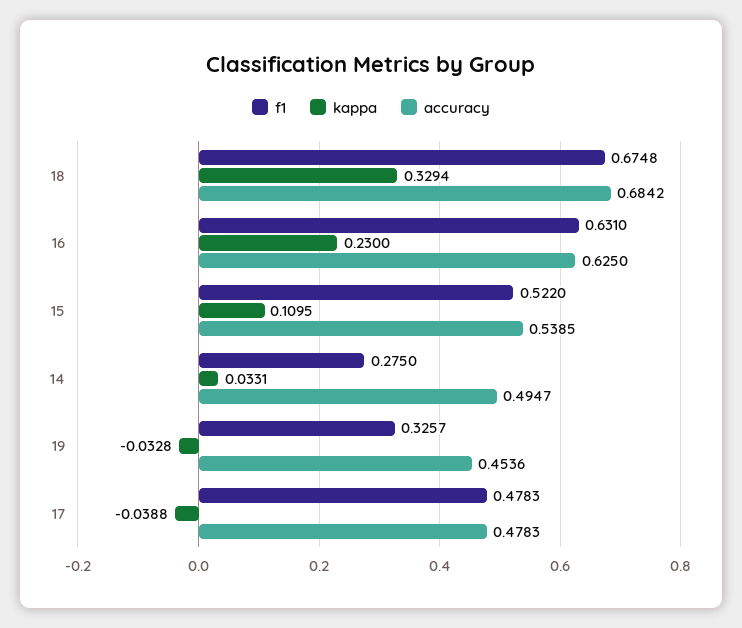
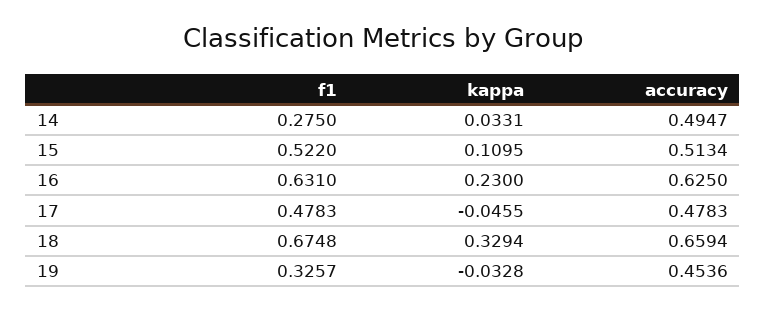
accuracy, 18: 0.6842 -> 0.6594
accuracy, 15: 0.5385 -> 0.5134
kappa, 17: -0.0388 -> -0.0455

